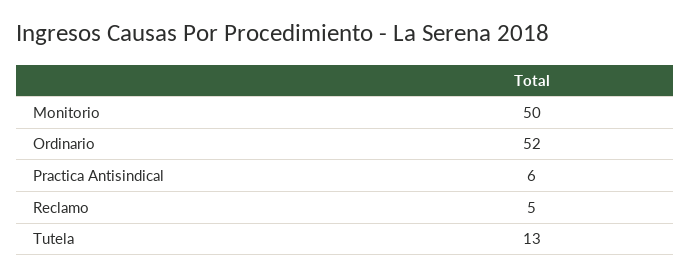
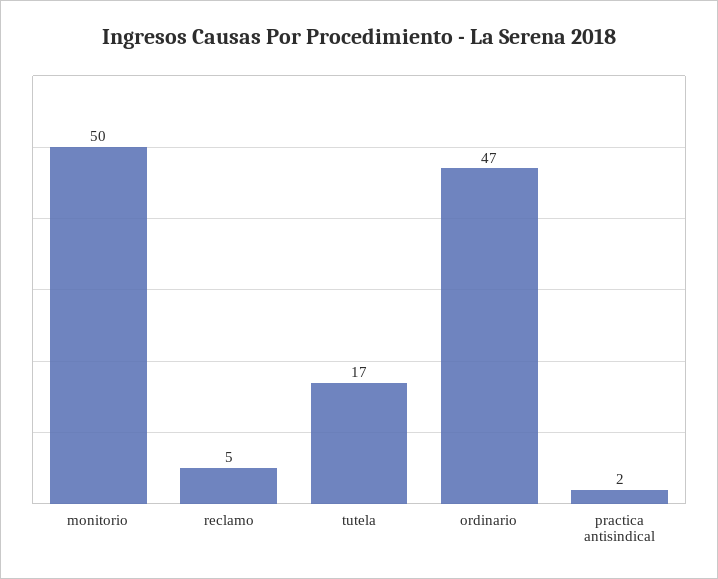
Ordinario: 52 -> 47
Practica Antisindical: 6 -> 2
Tutela: 13 -> 17

